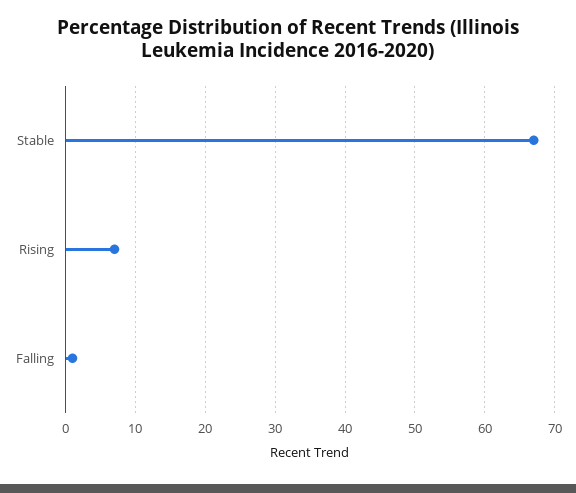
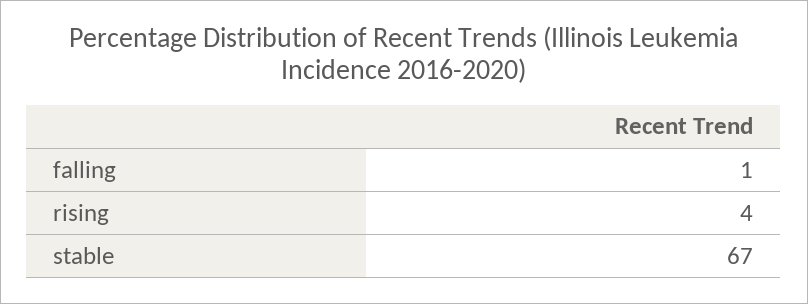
Rising: 7 -> 4

